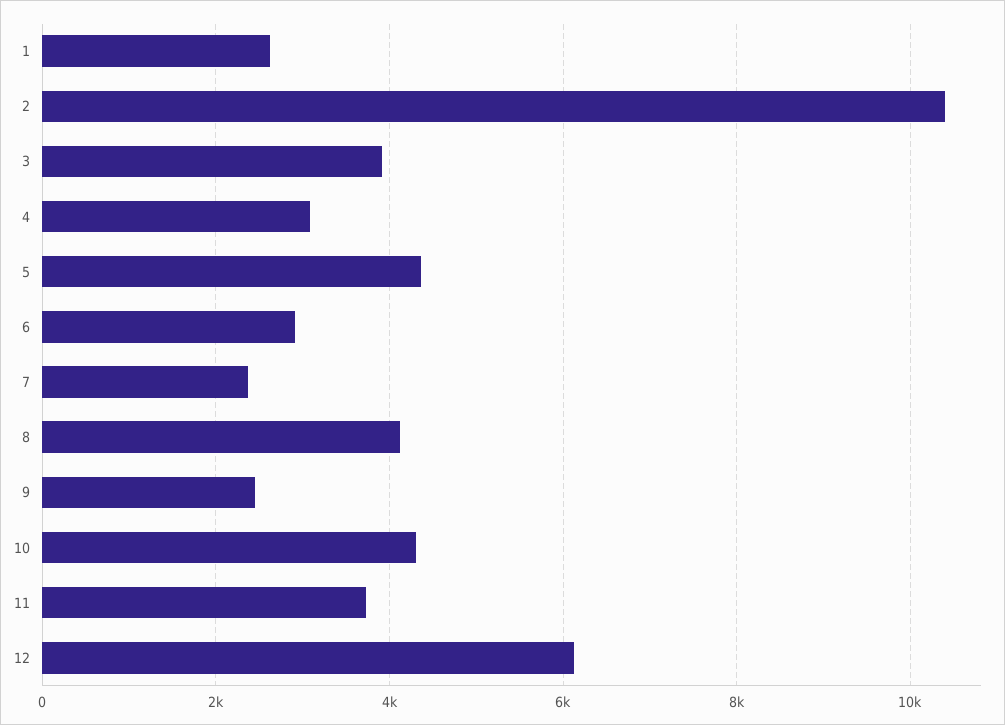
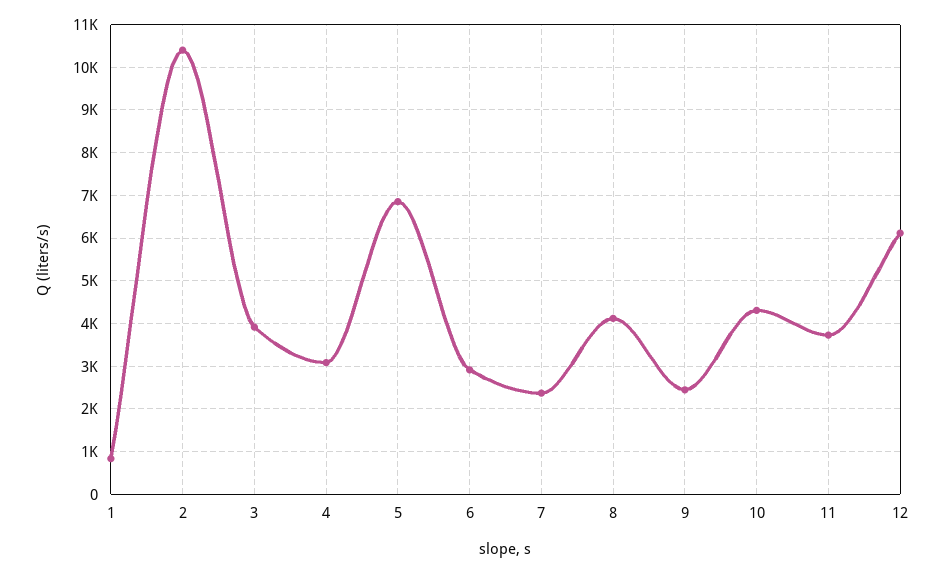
1: 2600 -> 800
5: 4400 -> 6800

